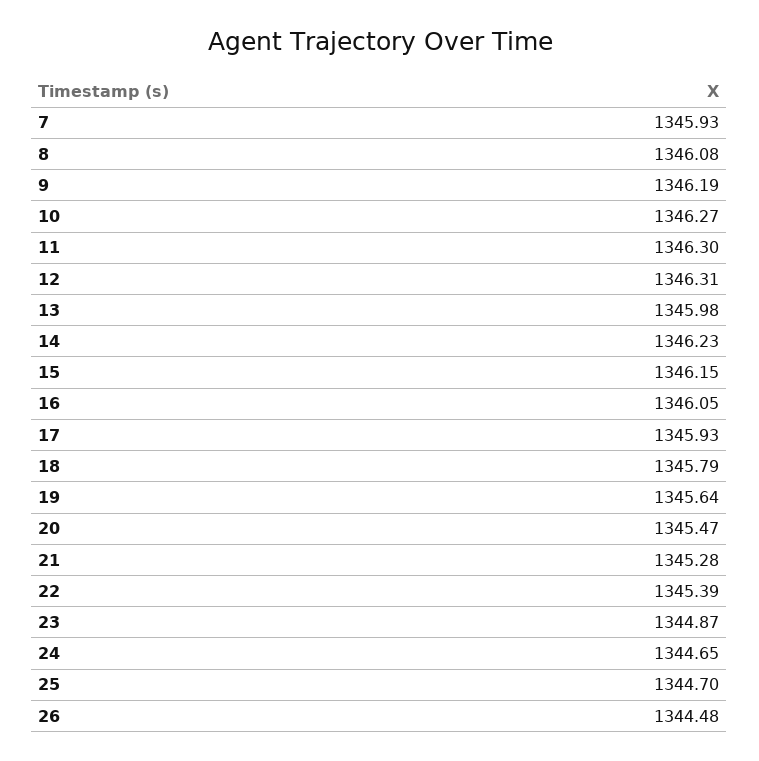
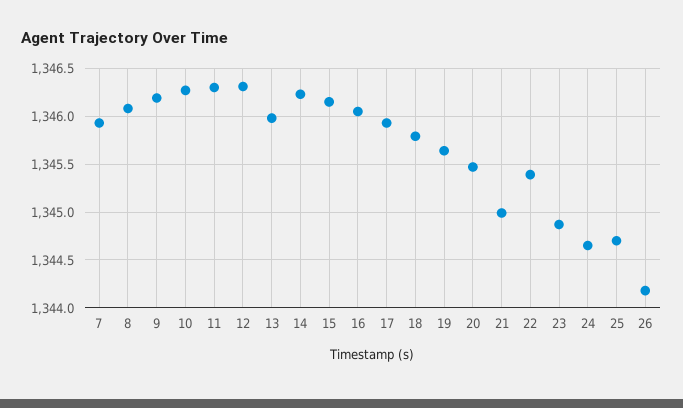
21: 1345.28 -> 1345
26: 1344.48 -> 1344.2

